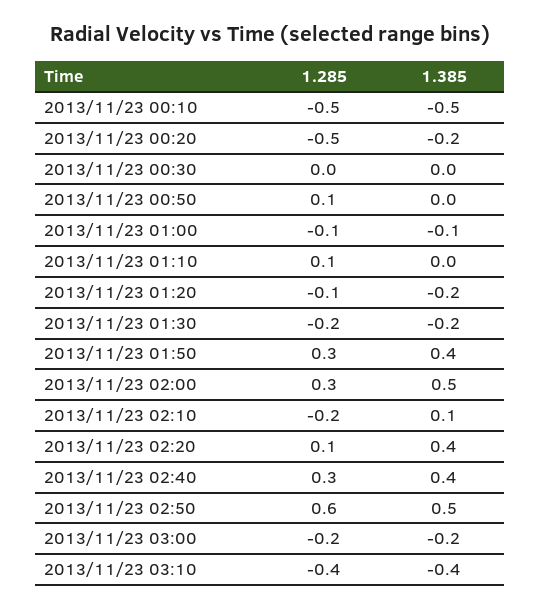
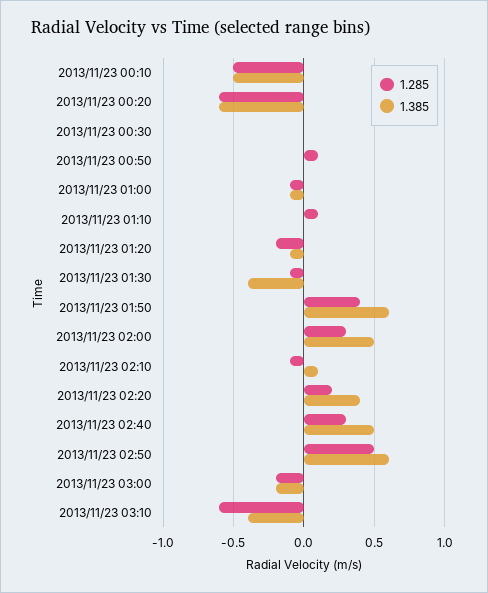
1.285, 2013/11/23 00:20: -0.5 -> -0.6
1.385, 2013/11/23 00:20: -0.2 -> -0.6
1.285, 2013/11/23 01:20: -0.1 -> -0.2
1.385, 2013/11/23 01:20: -0.2 -> -0.1
1.285, 2013/11/23 01:30: -0.2 -> -0.1
1.385, 2013/11/23 01:30: -0.2 -> -0.4
1.285, 2013/11/23 01:50: 0.3 -> 0.4
1.385, 2013/11/23 01:50: 0.4 -> 0.6
1.285, 2013/11/23 02:10: -0.2 -> -0.1
1.285, 2013/11/23 02:20: 0.1 -> 0.2
1.385, 2013/11/23 02:40: 0.4 -> 0.5
1.285, 2013/11/23 02:50: 0.6 -> 0.5
1.385, 2013/11/23 02:50: 0.5 -> 0.6
1.285, 2013/11/23 03:10: -0.4 -> -0.6

